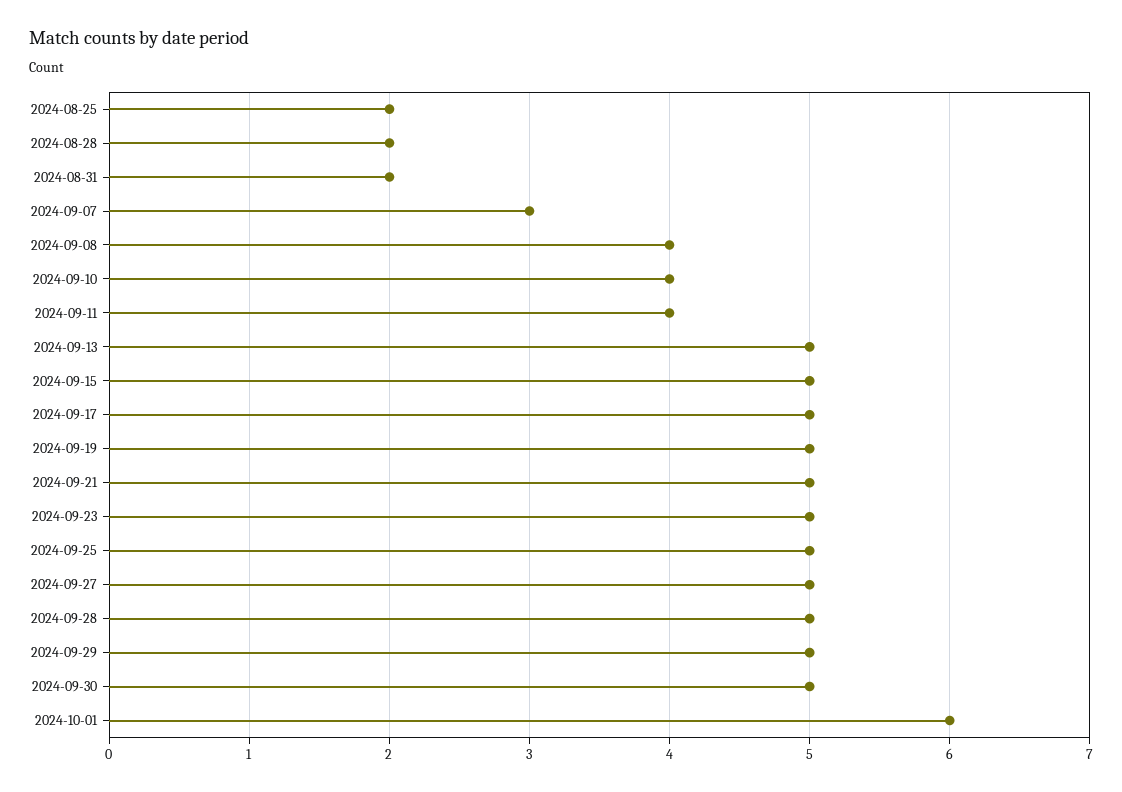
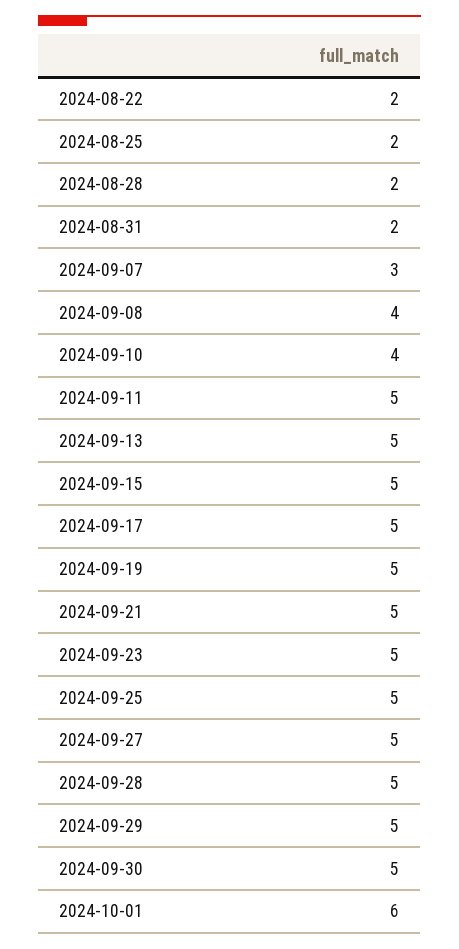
2024-09-11: 4 -> 5
2024-08-22: none -> 2

